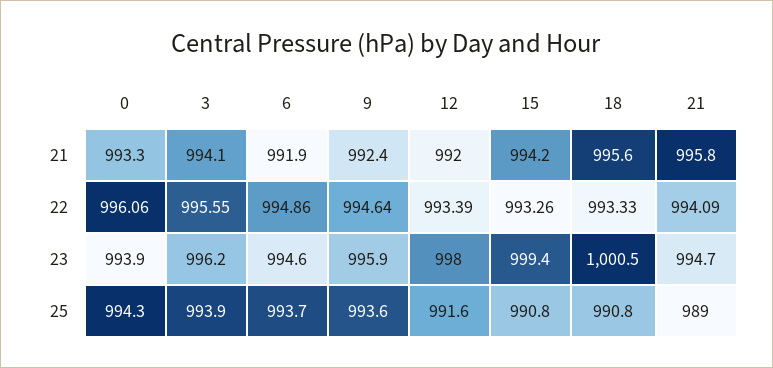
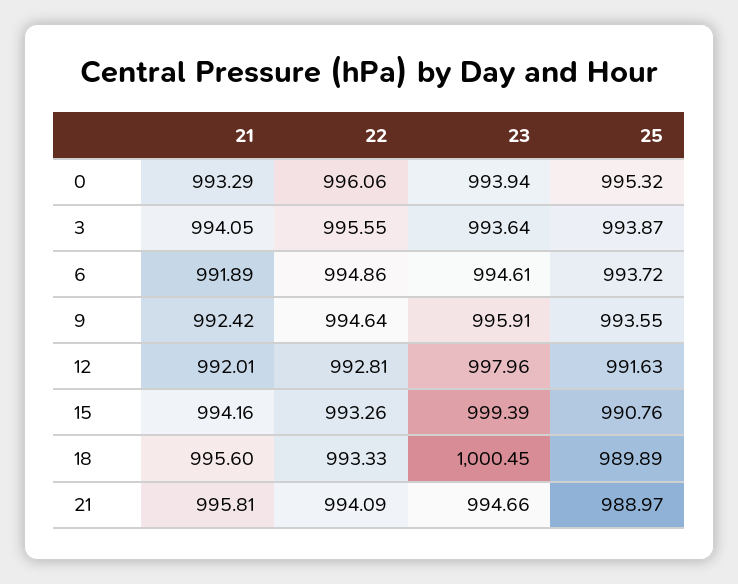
12, 22: 993.39 -> 992.81
3, 23: 996.2 -> 993.64
0, 25: 994.3 -> 995.32
18, 25: 990.8 -> 989.89

